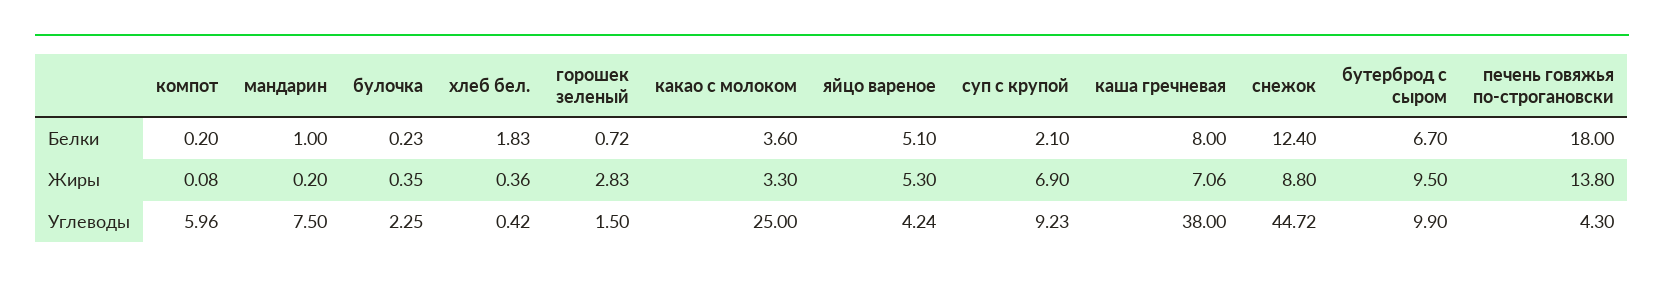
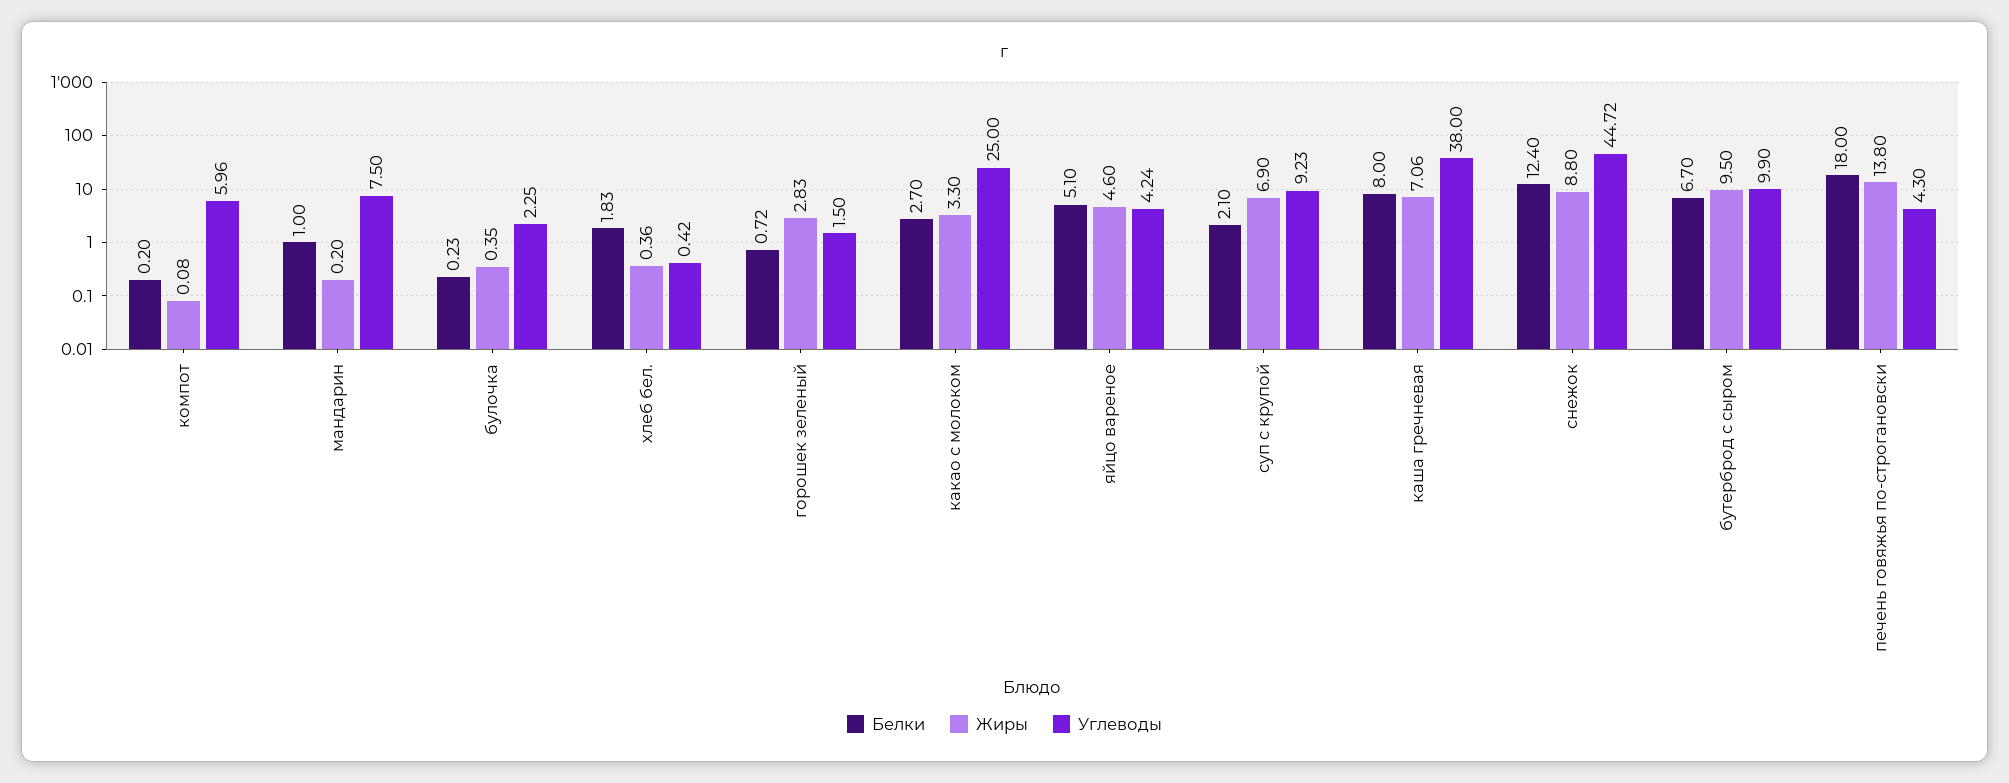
Белки, какао с молоком: 3.6 -> 2.7
Жиры, яйцо вареное: 5.3 -> 4.6

